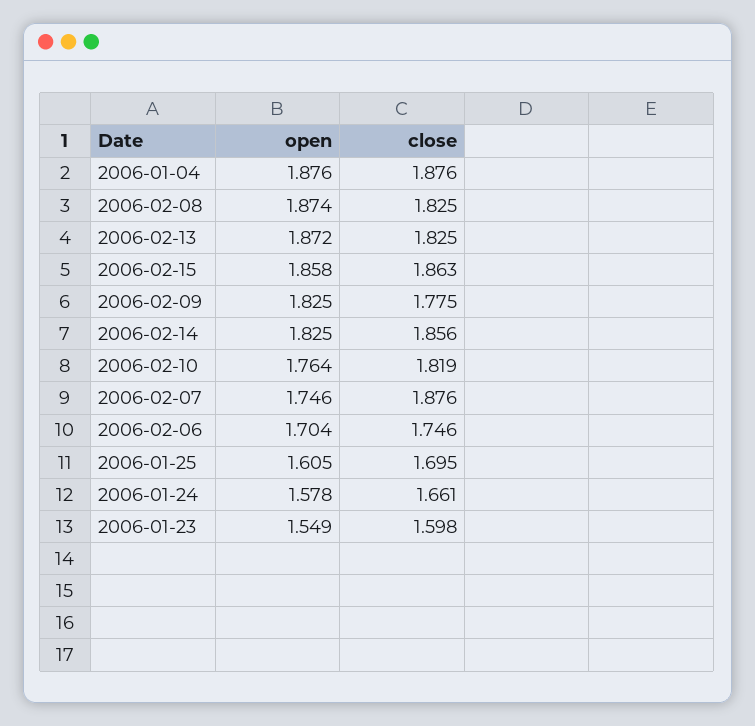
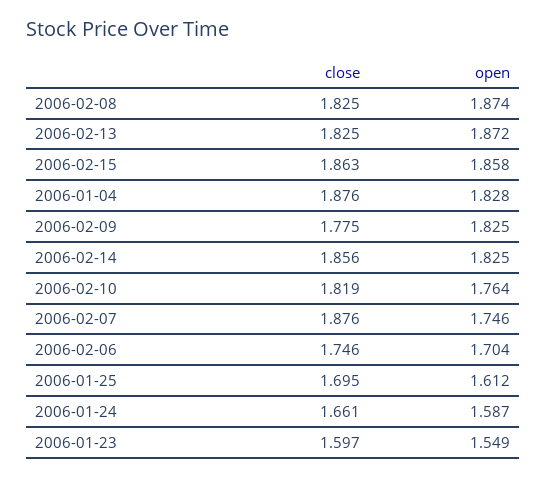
open, 2006-01-04: 1.876 -> 1.828
open, 2006-01-25: 1.605 -> 1.612
open, 2006-01-24: 1.578 -> 1.587
close, 2006-01-23: 1.598 -> 1.597

